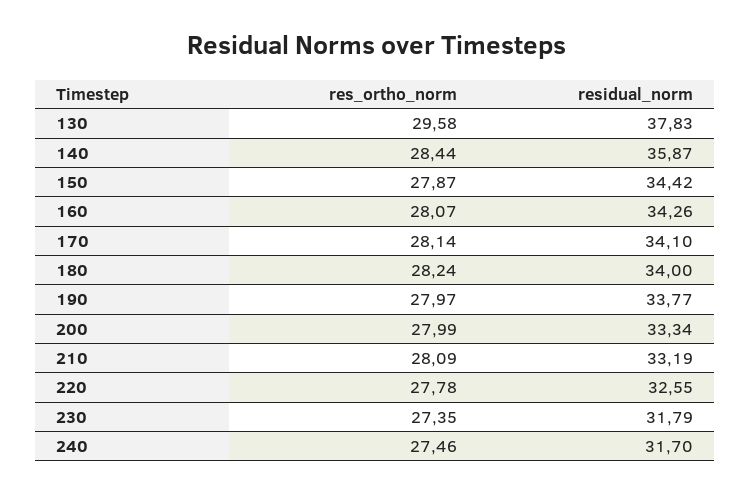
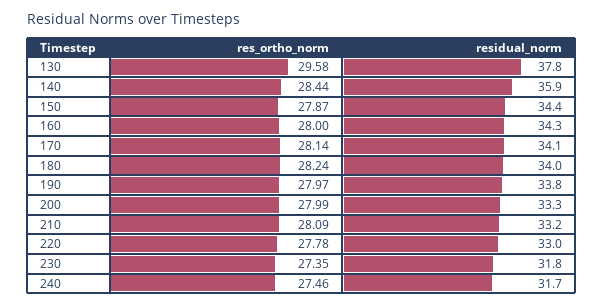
res_ortho_norm, 160: 28.07 -> 28
residual_norm, 220: 32.55 -> 33

